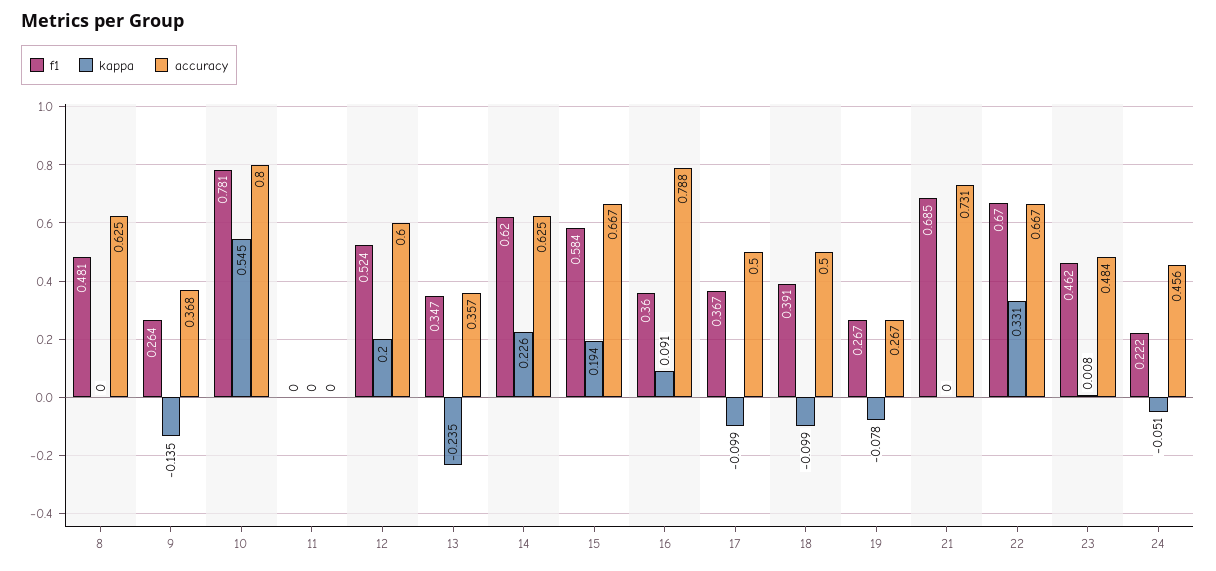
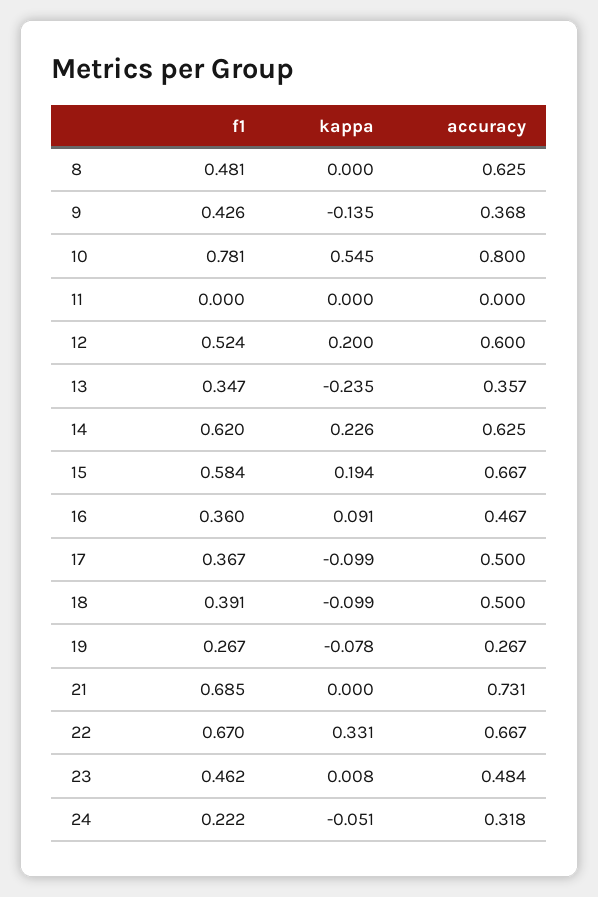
f1, 9: 0.264 -> 0.426
accuracy, 16: 0.788 -> 0.467
accuracy, 24: 0.456 -> 0.318

